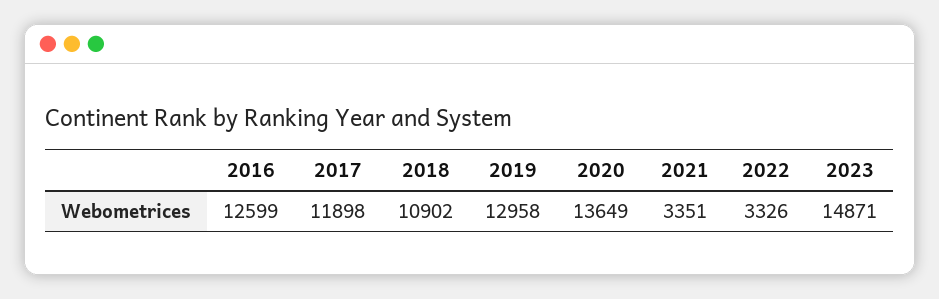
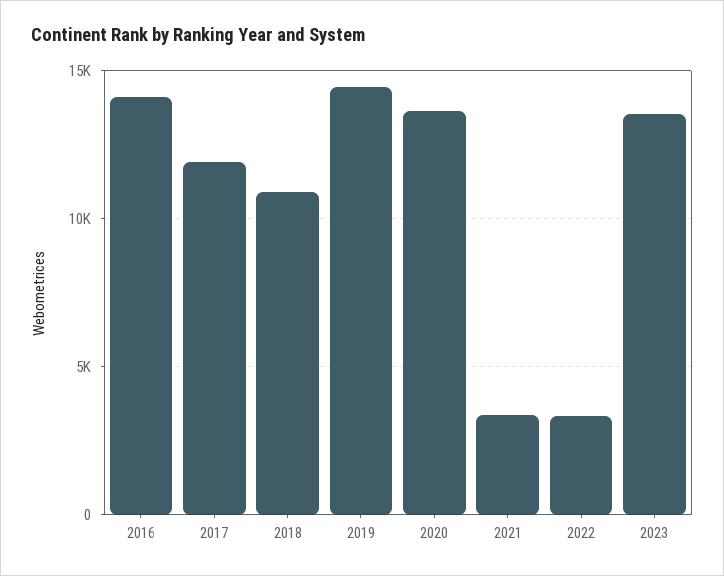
2016: 12599 -> 14000
2019: 12958 -> 14500
2023: 14871 -> 13500

